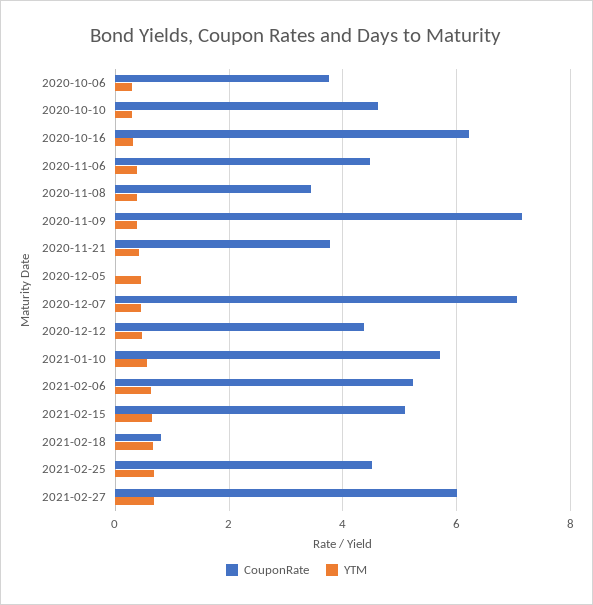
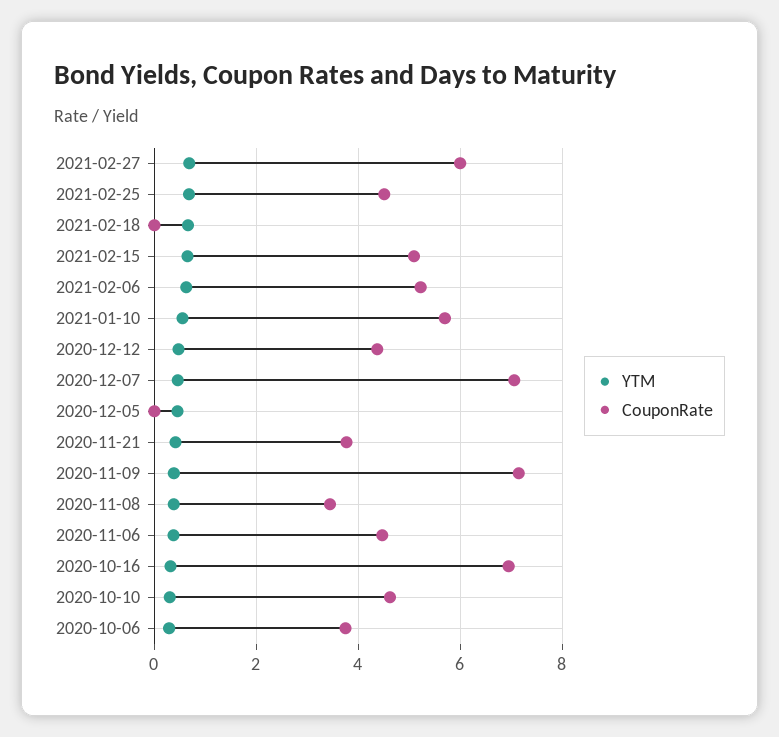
CouponRate, 2020-10-16: 6.2 -> 7
CouponRate, 2021-02-18: 0.8 -> 0

